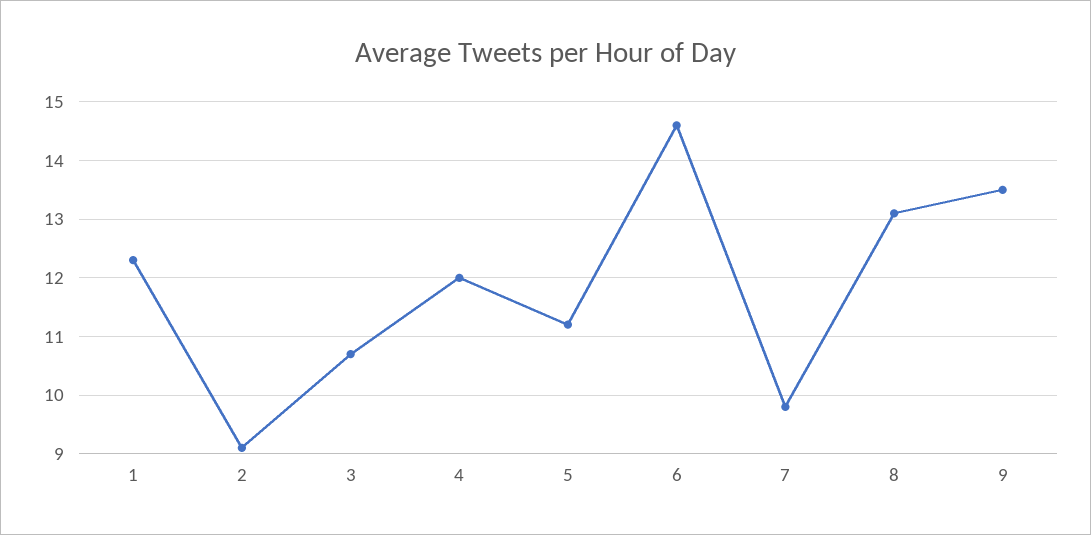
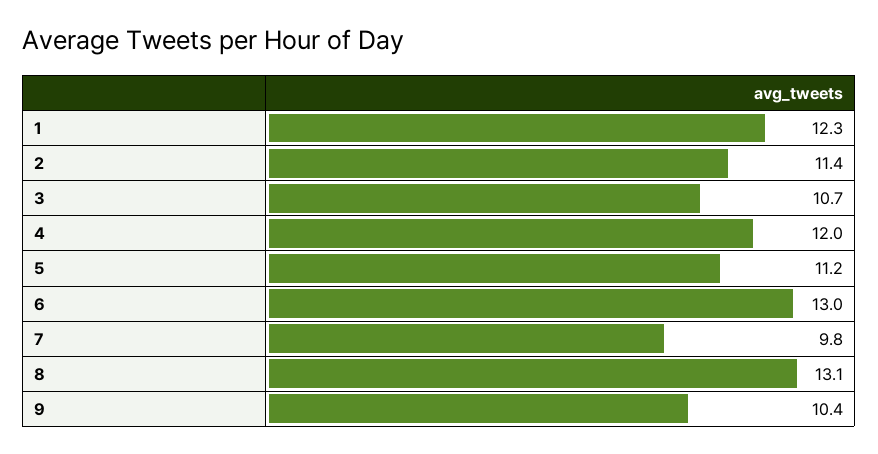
2: 9 -> 11.4
6: 14.5 -> 13
9: 13.5 -> 10.4

